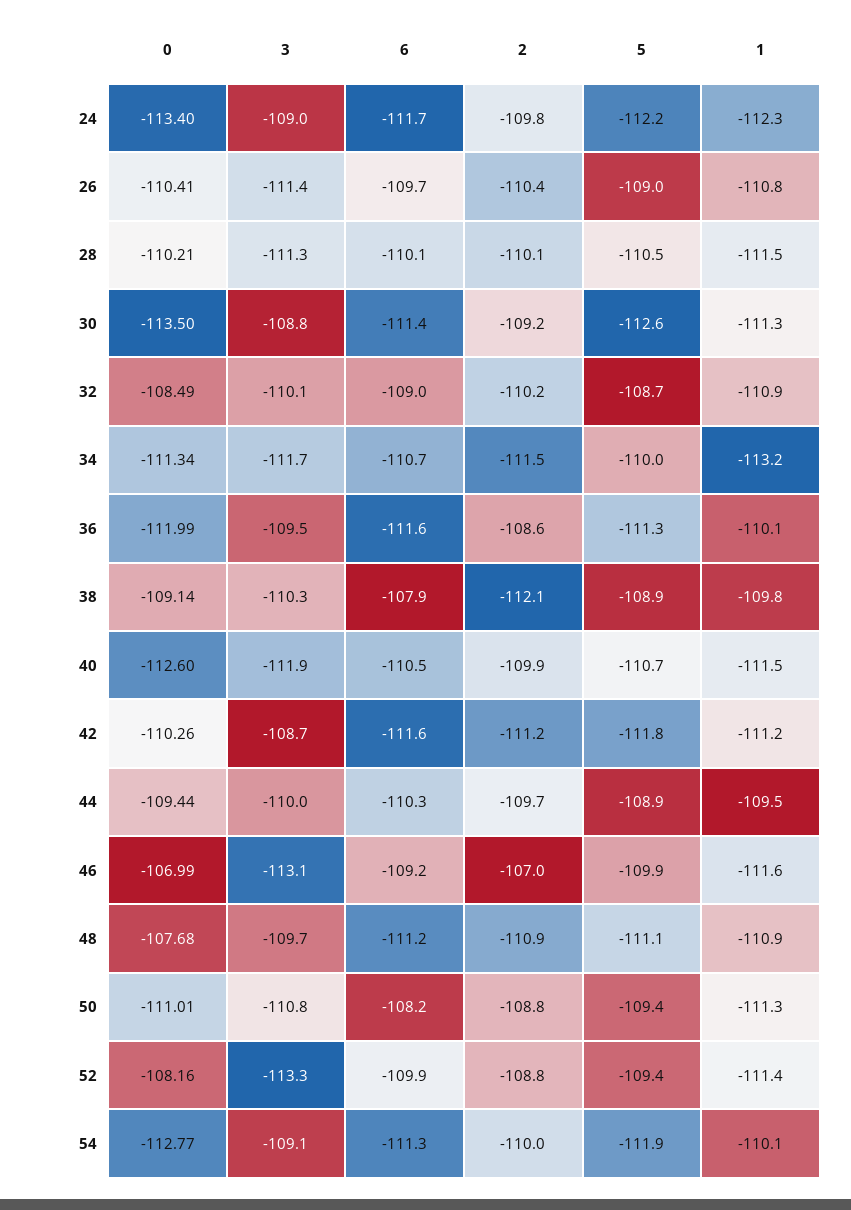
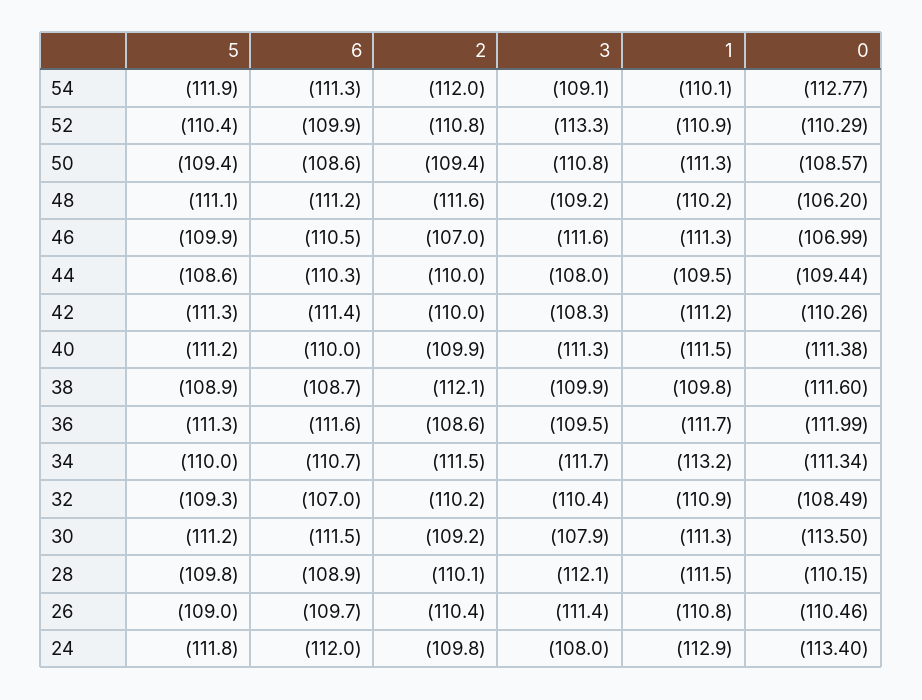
3, 24: -109 -> -108
6, 24: -111.7 -> -112
5, 24: -112.2 -> -111.8
1, 24: -112.3 -> -112.9
0, 26: -110.41 -> -110.46
0, 28: -110.21 -> -110.15
3, 28: -111.3 -> -112.1
6, 28: -110.1 -> -108.9
5, 28: -110.5 -> -109.8
3, 30: -108.8 -> -107.9
6, 30: -111.4 -> -111.5
5, 30: -112.6 -> -111.2
3, 32: -110.1 -> -110.4
6, 32: -109 -> -107
5, 32: -108.7 -> -109.3
1, 36: -110.1 -> -111.7
0, 38: -109.14 -> -111.6
3, 38: -110.3 -> -109.9
6, 38: -107.9 -> -108.7
0, 40: -112.6 -> -111.38
3, 40: -111.9 -> -111.3
6, 40: -110.5 -> -110
5, 40: -110.7 -> -111.2
3, 42: -108.7 -> -108.3
6, 42: -111.6 -> -111.4
2, 42: -111.2 -> -110
5, 42: -111.8 -> -111.3
3, 44: -110 -> -108
2, 44: -109.7 -> -110
5, 44: -108.9 -> -108.6
3, 46: -113.1 -> -111.6
6, 46: -109.2 -> -110.5
1, 46: -111.6 -> -111.3
0, 48: -107.68 -> -106.2
3, 48: -109.7 -> -109.2
2, 48: -110.9 -> -111.6
1, 48: -110.9 -> -110.2
0, 50: -111.01 -> -108.57
6, 50: -108.2 -> -108.6
2, 50: -108.8 -> -109.4
0, 52: -108.16 -> -110.29
2, 52: -108.8 -> -110.8
5, 52: -109.4 -> -110.4
1, 52: -111.4 -> -110.9
2, 54: -110 -> -112

